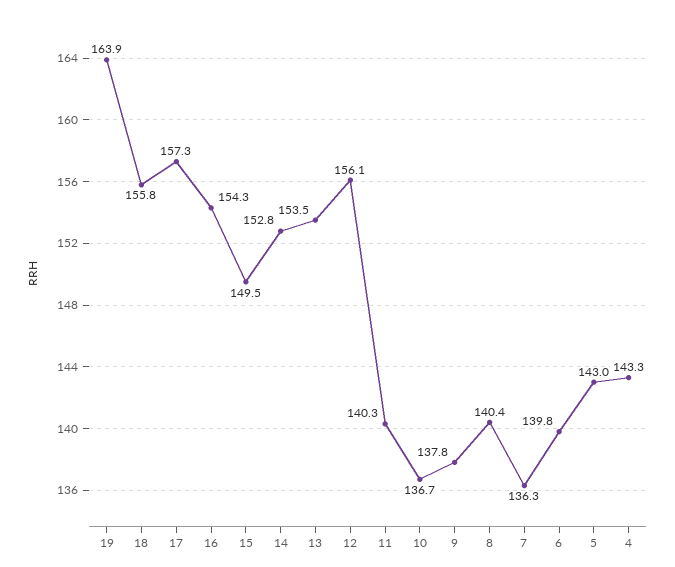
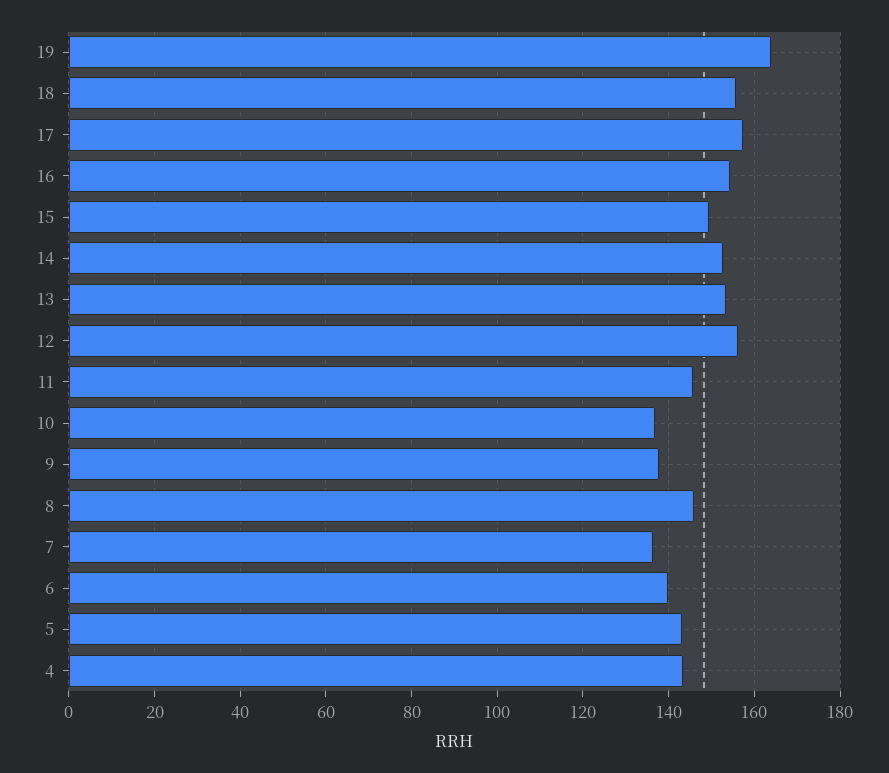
11: 140.3 -> 146
8: 140.4 -> 146

